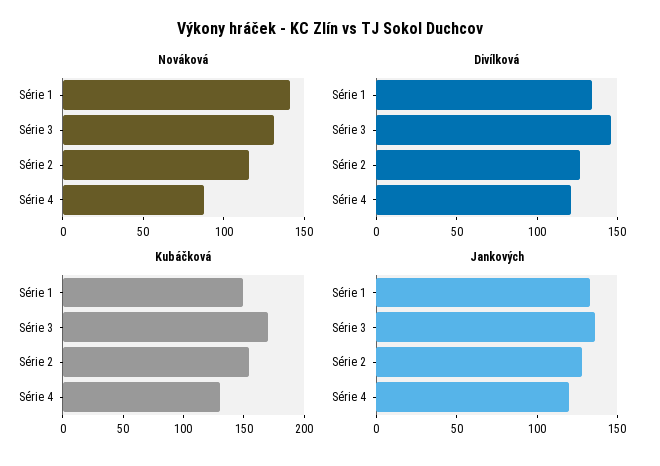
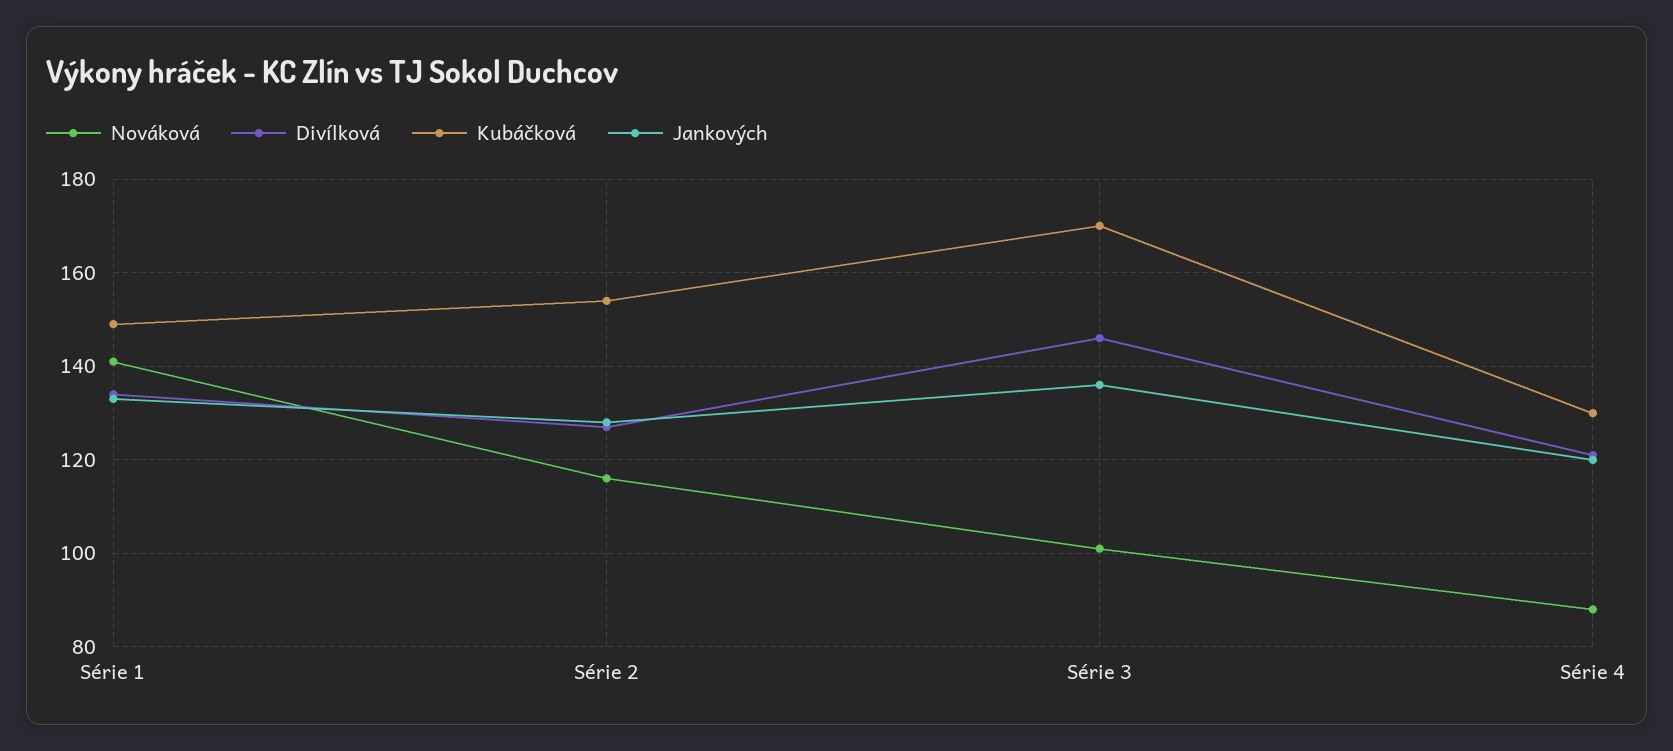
Nováková, Série 3: 130 -> 100

